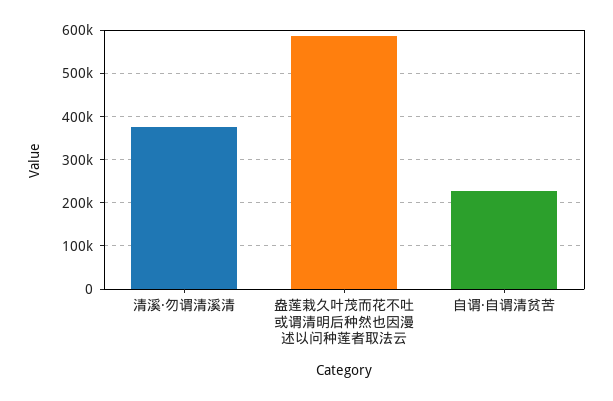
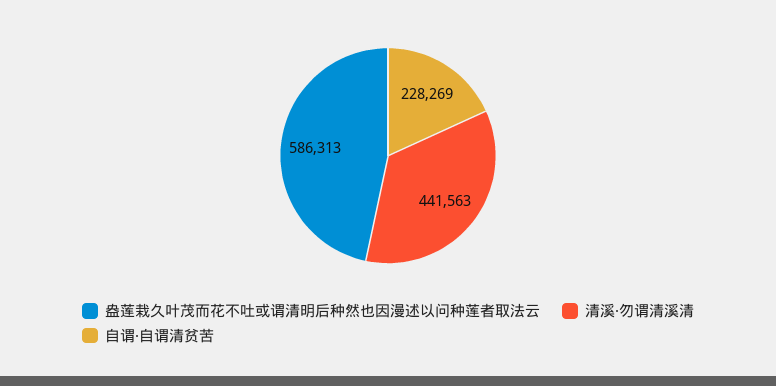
清溪·勿谓清溪清: 380000 -> 441563

